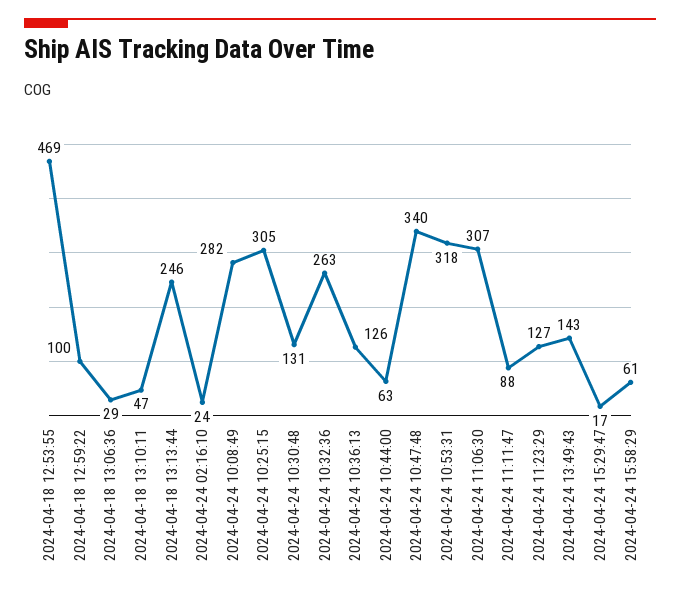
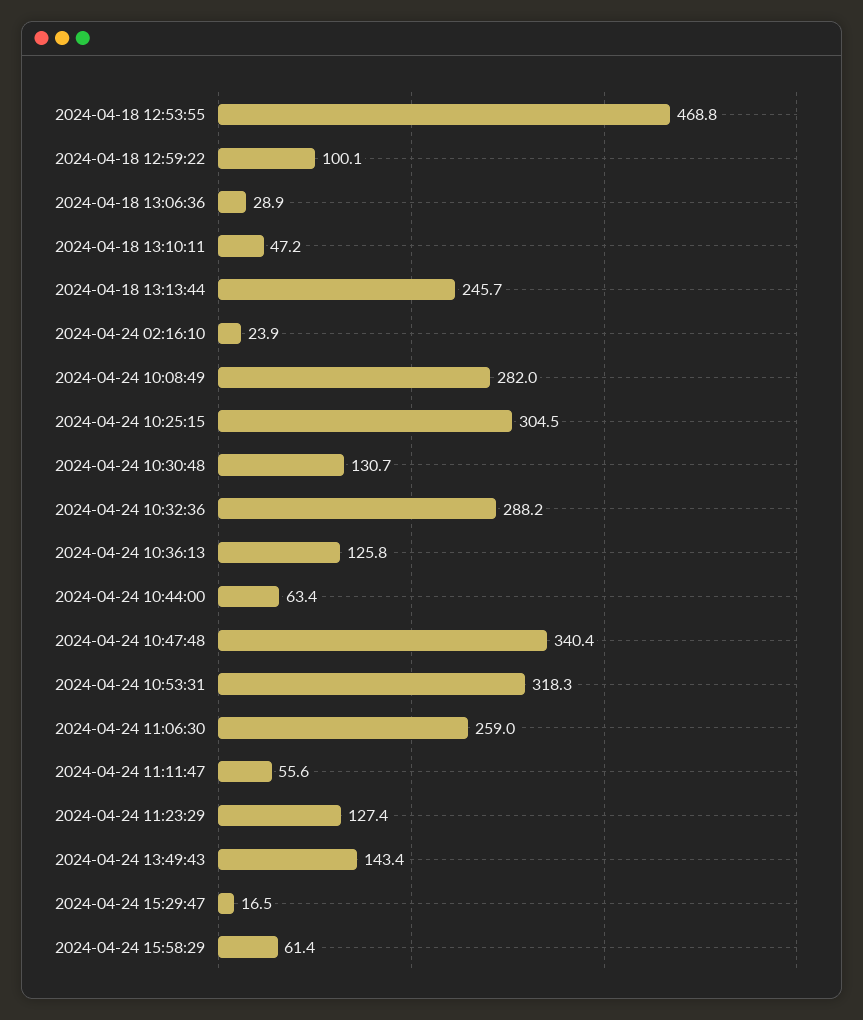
2024-04-24 10:32:36: 263 -> 288.2
2024-04-24 11:06:30: 307 -> 259
2024-04-24 11:11:47: 88 -> 55.6

